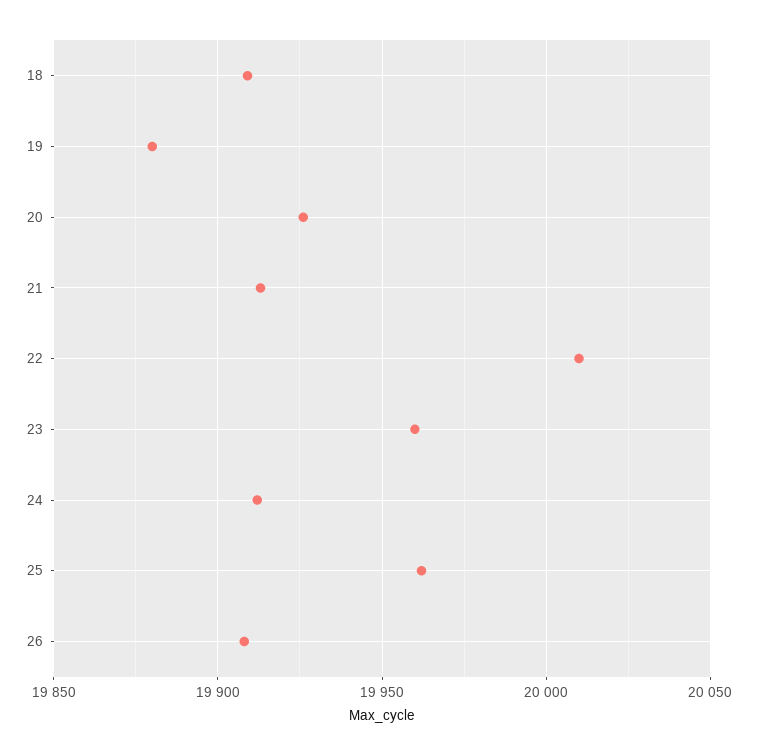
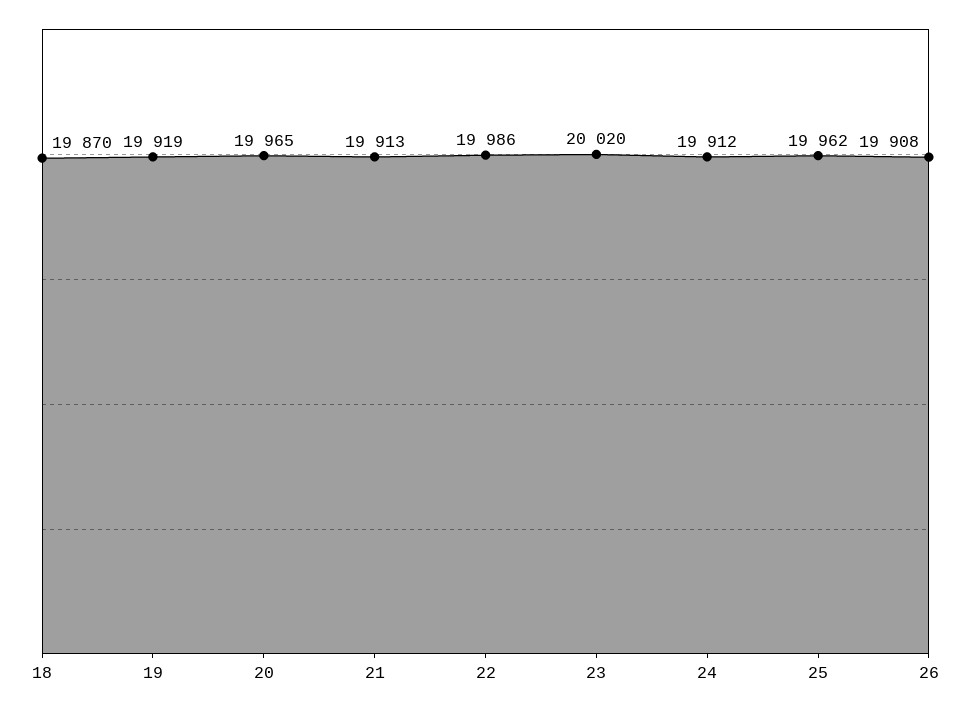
18: 19910 -> 19870
19: 19880 -> 19919
20: 19925 -> 19965
22: 20010 -> 19986
23: 19960 -> 20020

